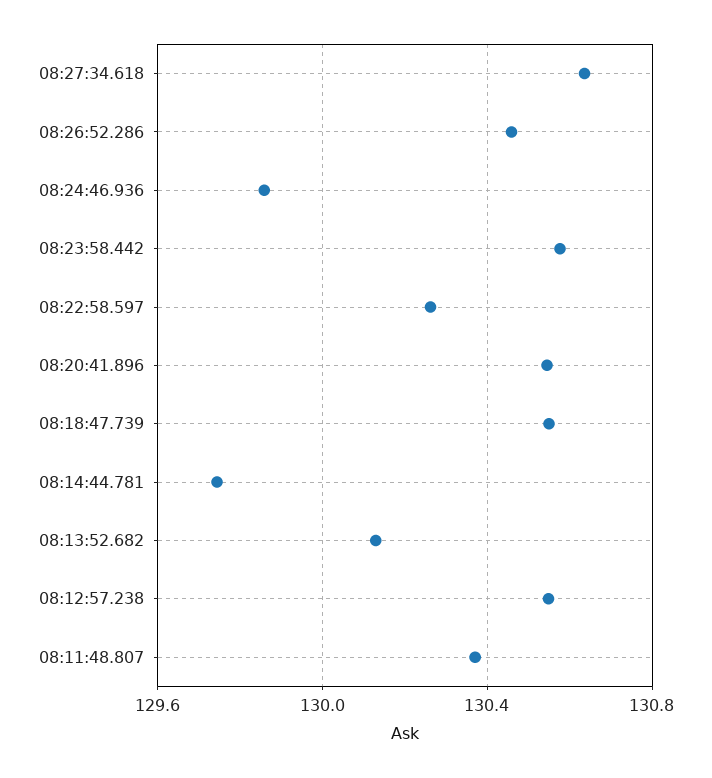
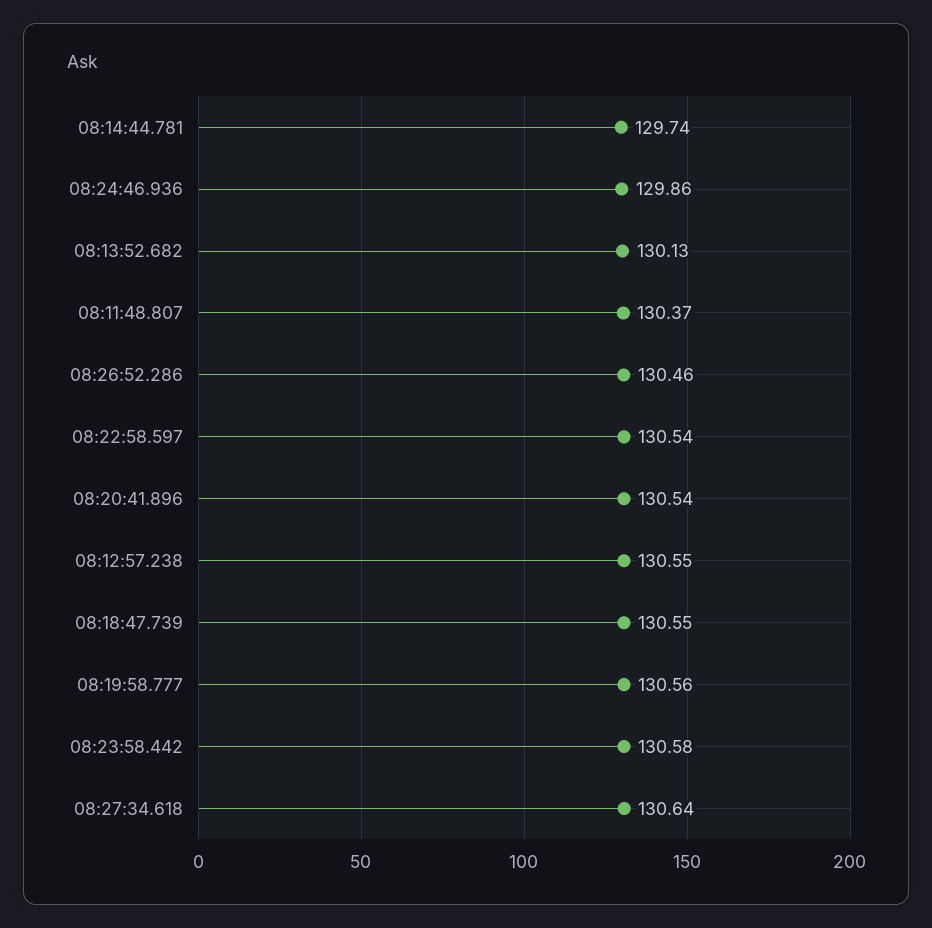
08:22:58.597: 130.25 -> 130.54
08:19:58.777: none -> 130.56

